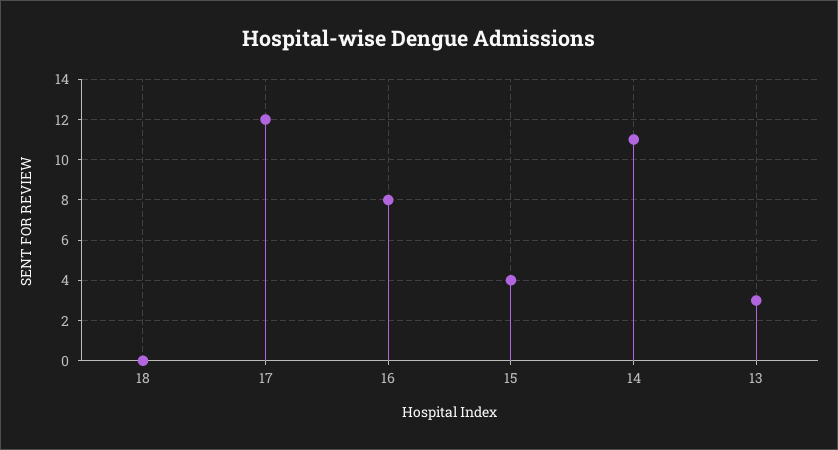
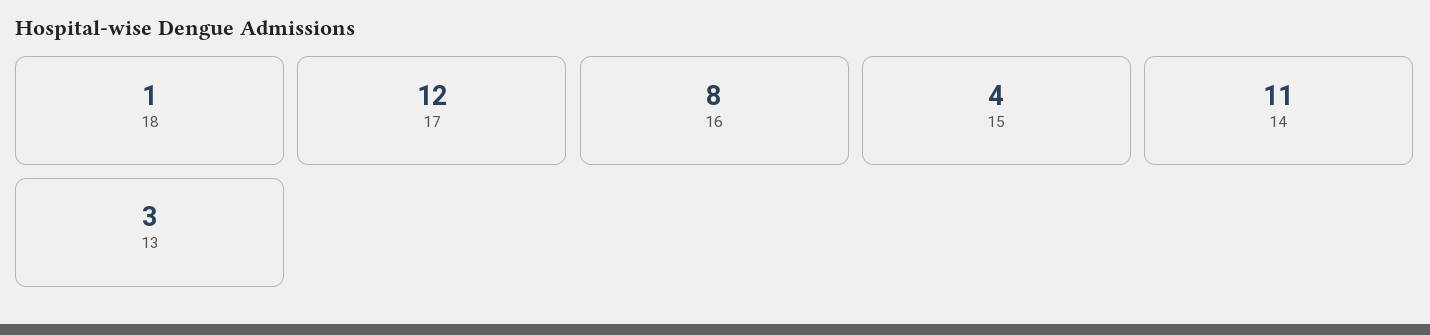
18: 0 -> 1

